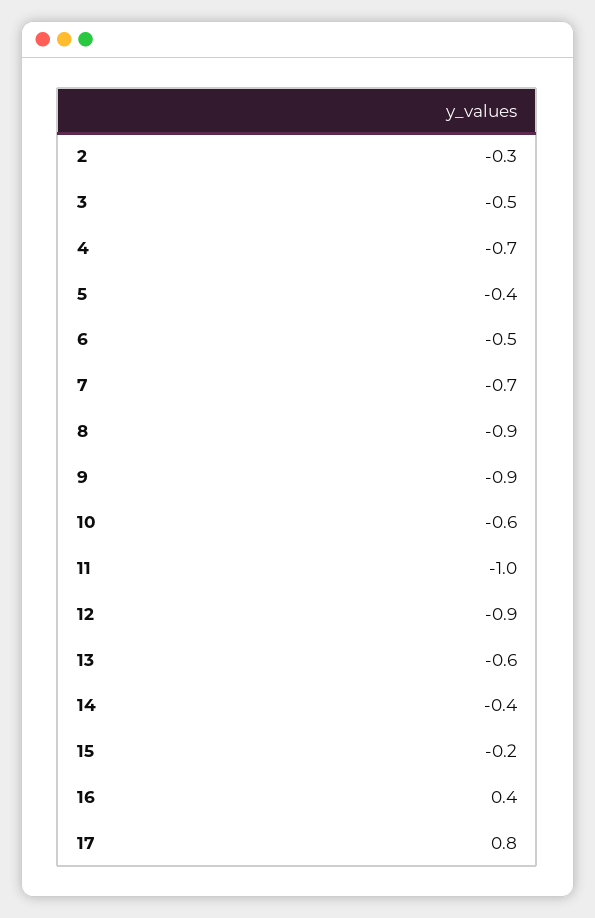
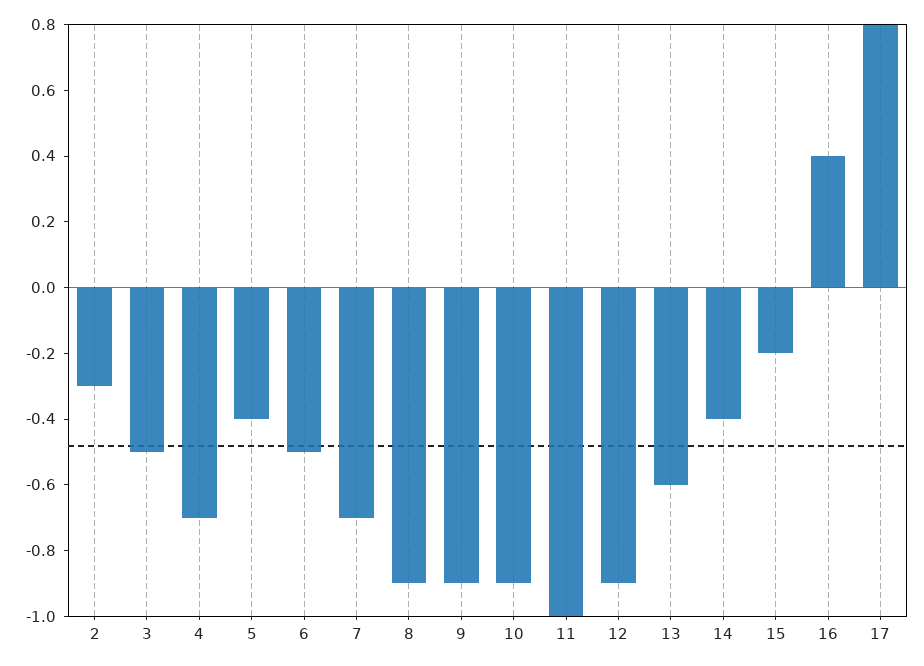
10: -0.6 -> -0.9

